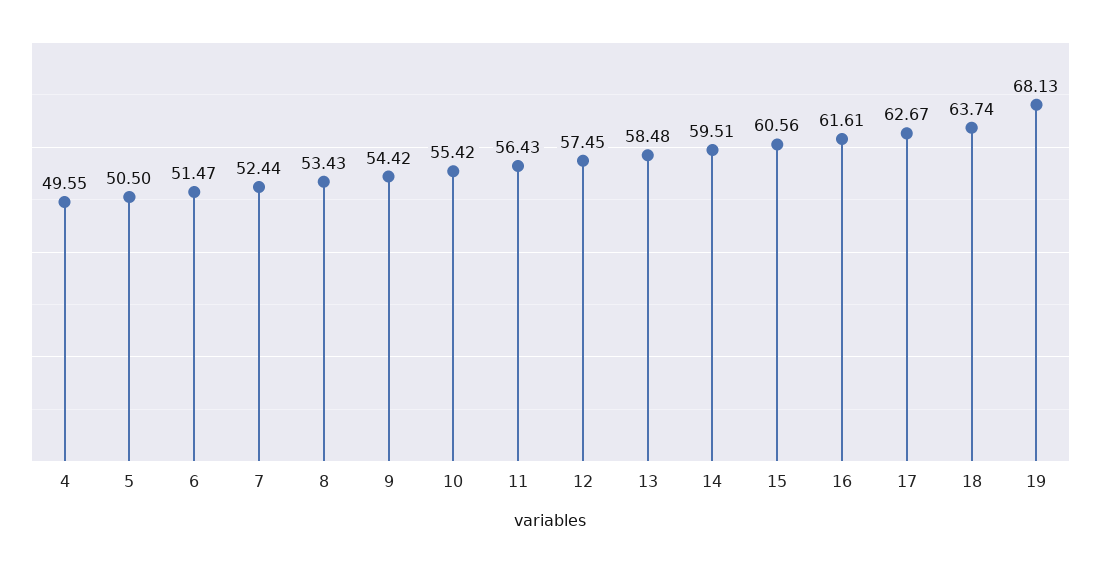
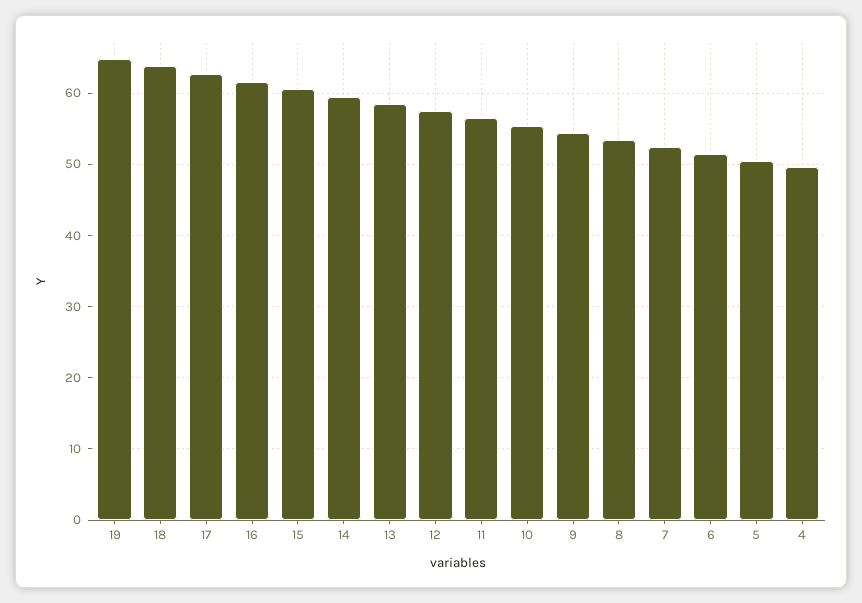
19: 68.13 -> 65

